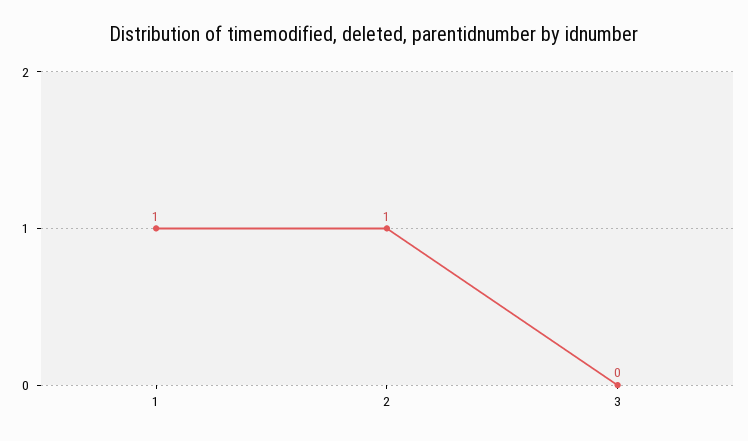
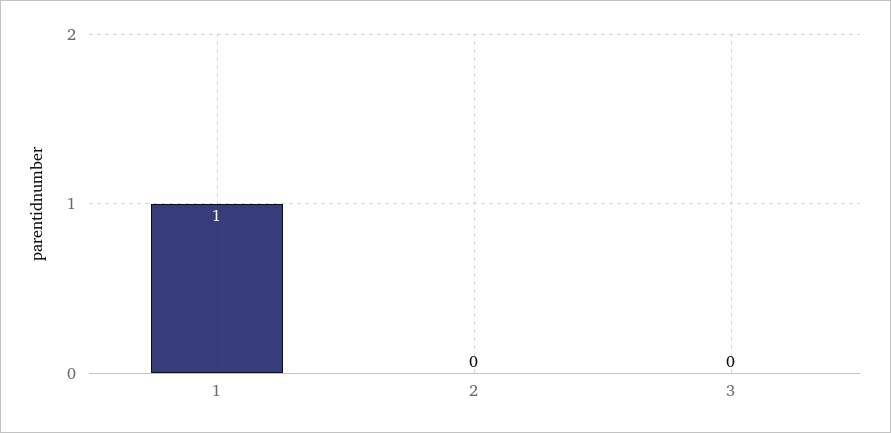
2: 1 -> 0

